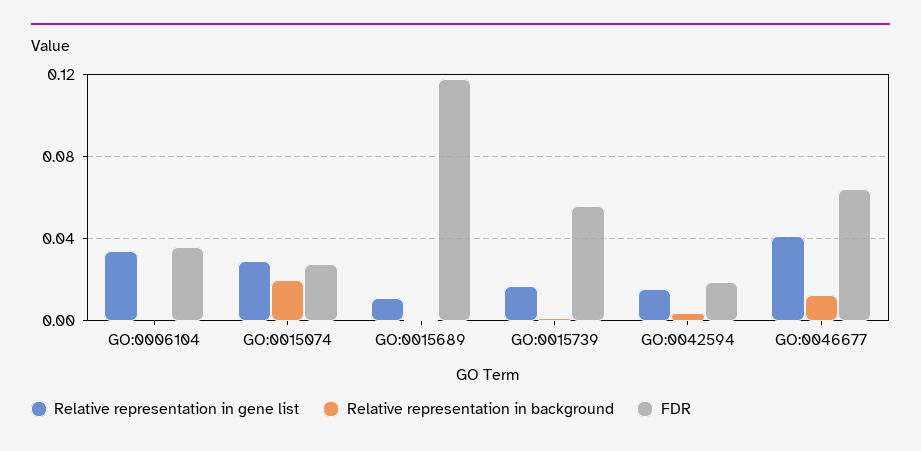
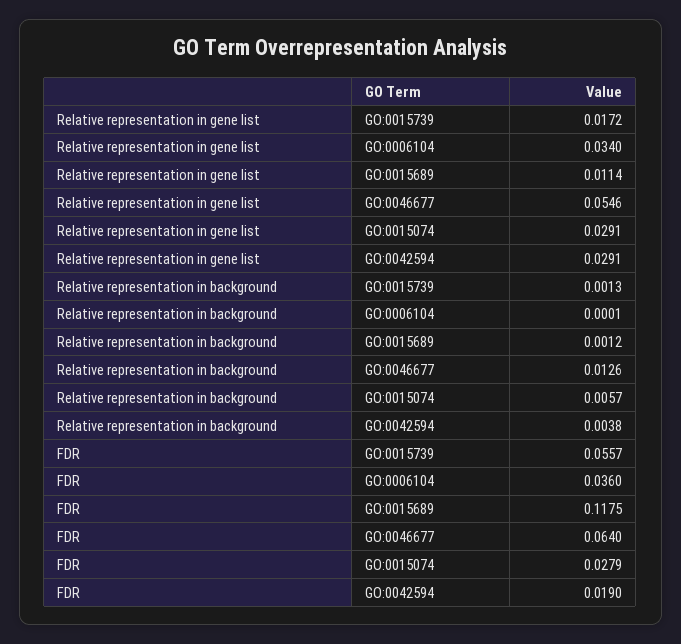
Relative representation in background, GO:0015074: 0.02 -> 0.0057
Relative representation in gene list, GO:0042594: 0.015 -> 0.0291
Relative representation in gene list, GO:0046677: 0.04 -> 0.0546

